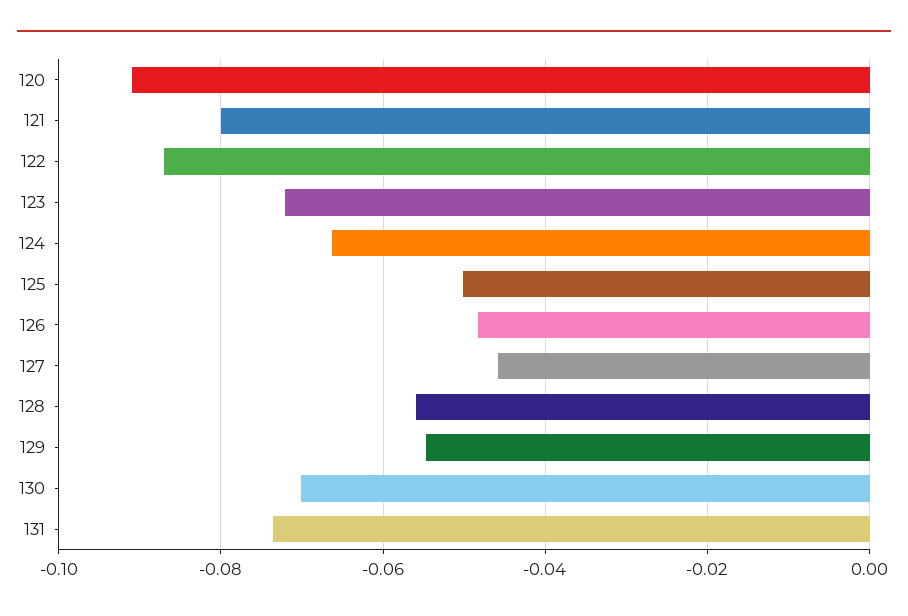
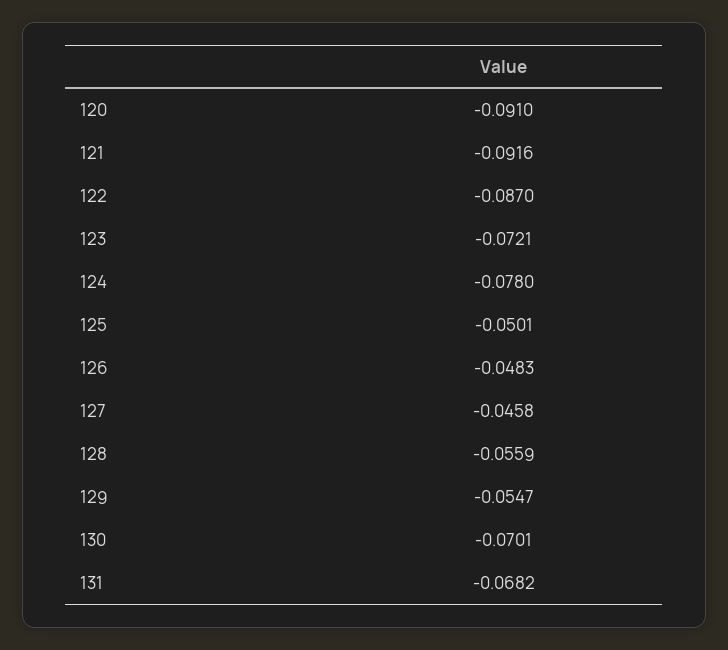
121: -0.08 -> -0.0916
124: -0.066 -> -0.078
131: -0.074 -> -0.0682

